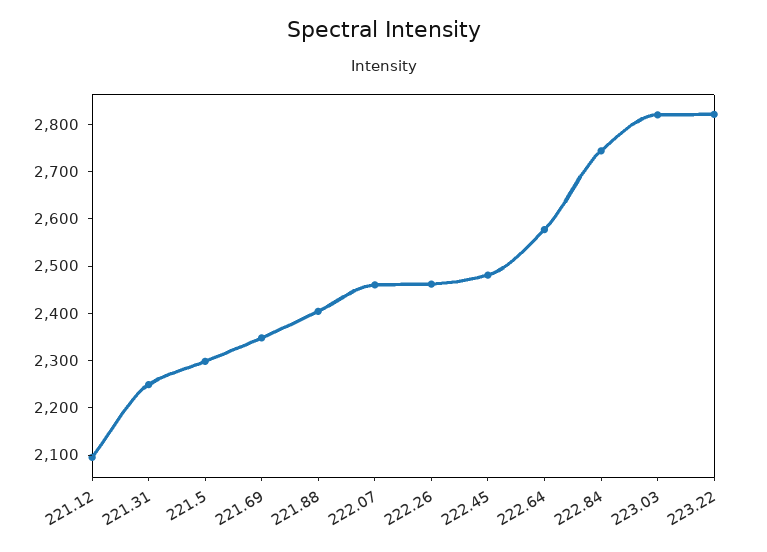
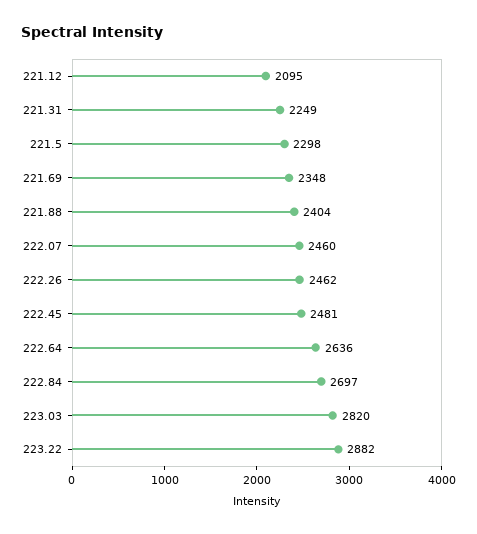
222.64: 2580 -> 2636
222.84: 2740 -> 2697
223.22: 2820 -> 2882

